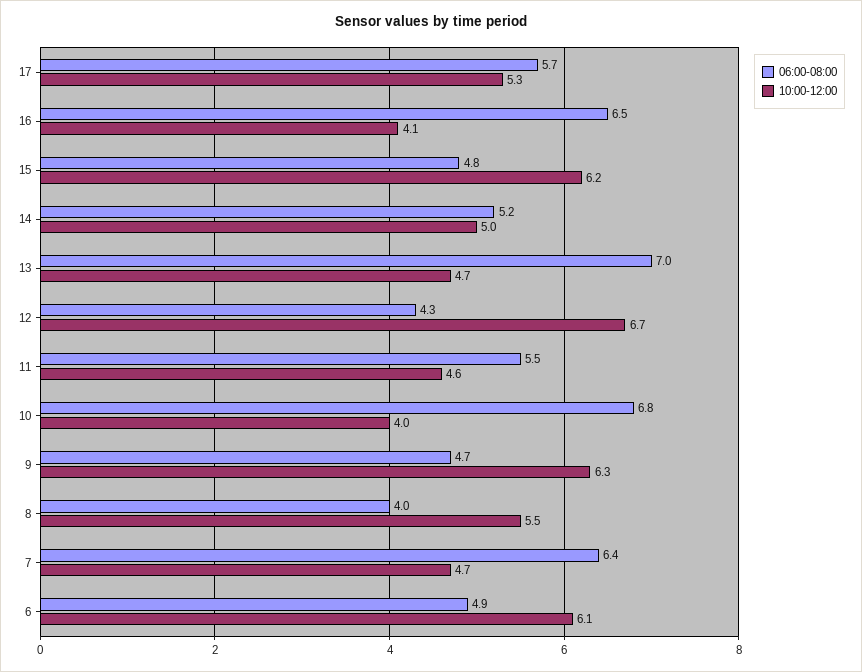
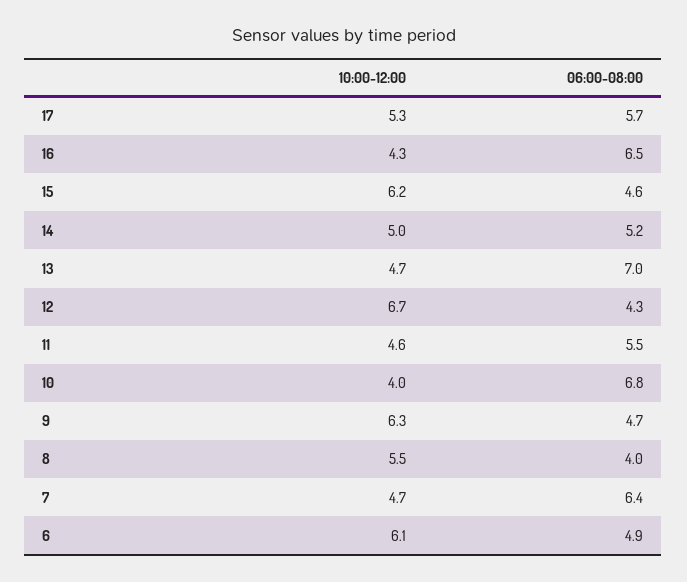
10:00-12:00, 16: 4.1 -> 4.3
06:00-08:00, 15: 4.8 -> 4.6

